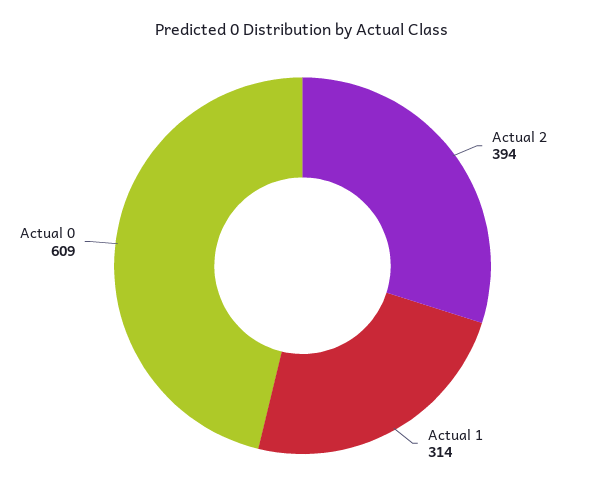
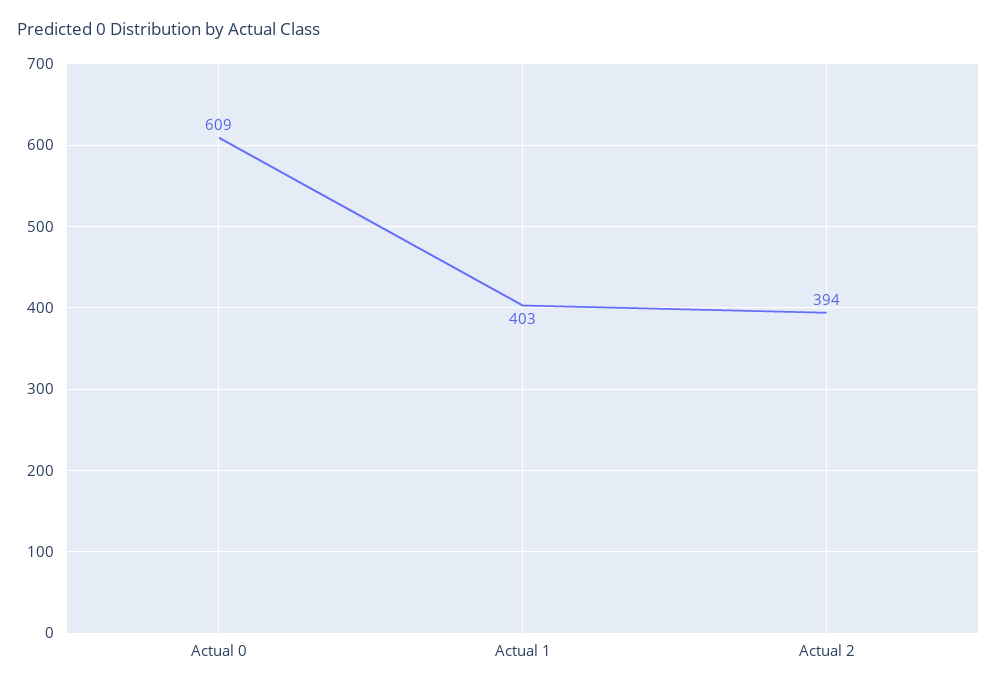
Actual 1: 314 -> 403

